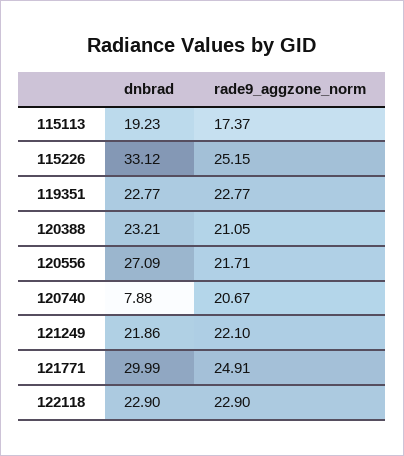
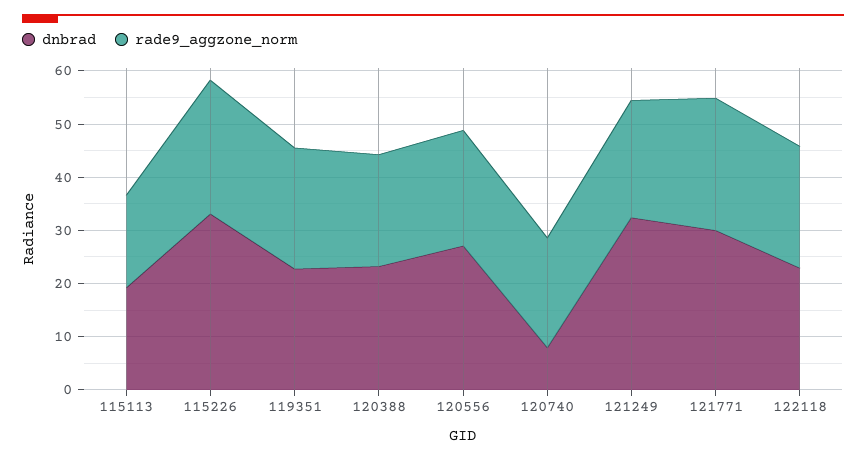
dnbrad, 121249: 21.86 -> 32

